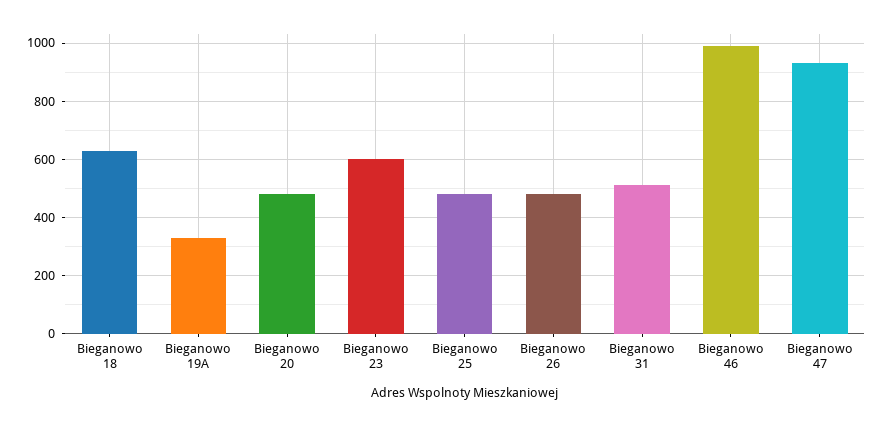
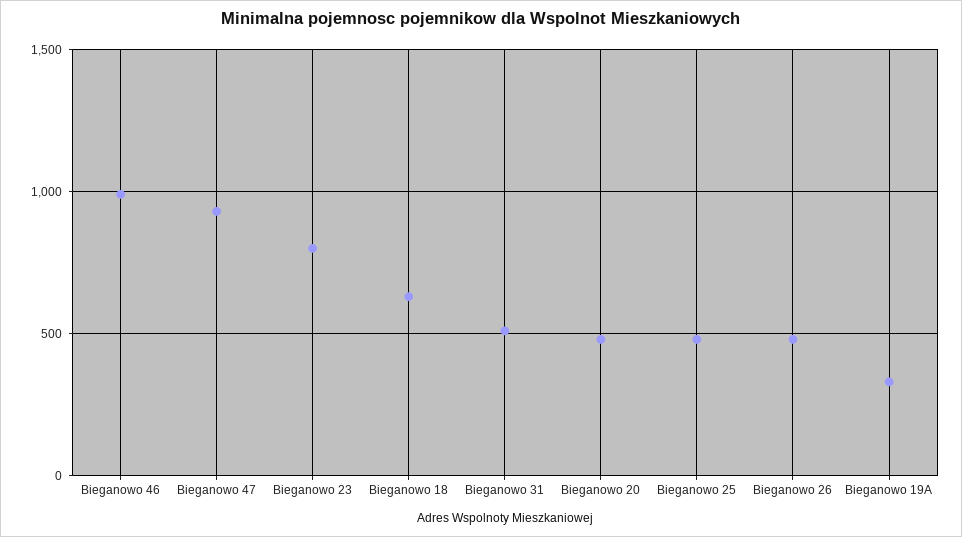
Bieganowo 23: 600 -> 800

